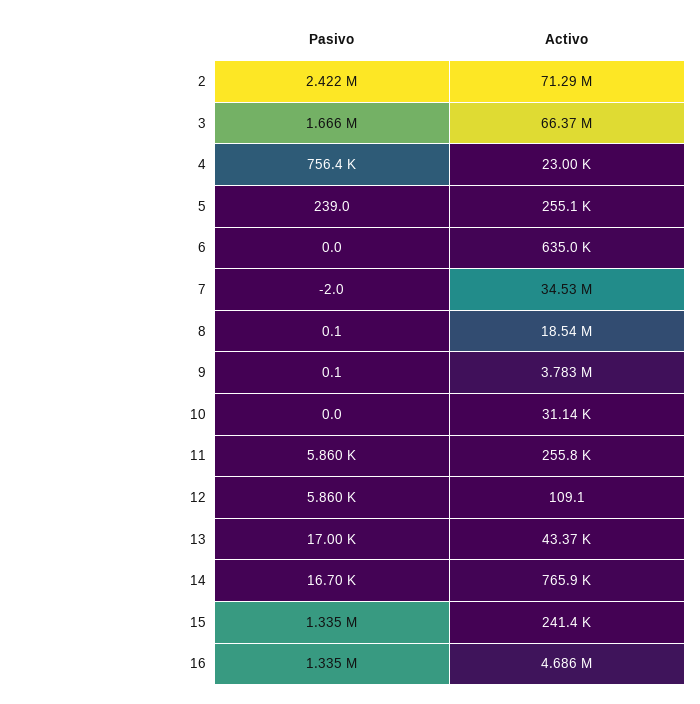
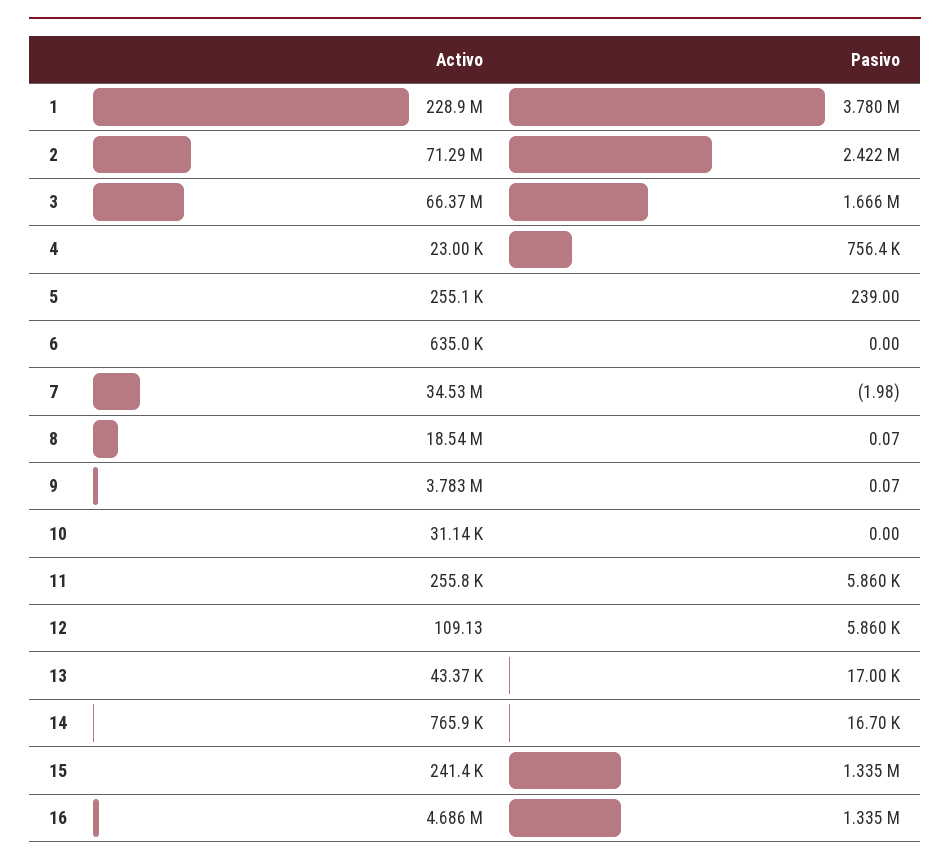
Activo, 1: none -> 228900000
Pasivo, 1: none -> 3780000

